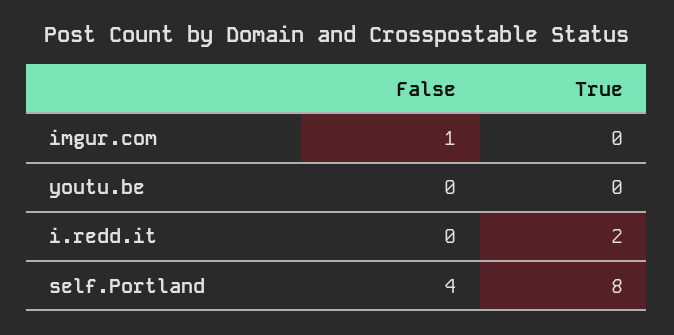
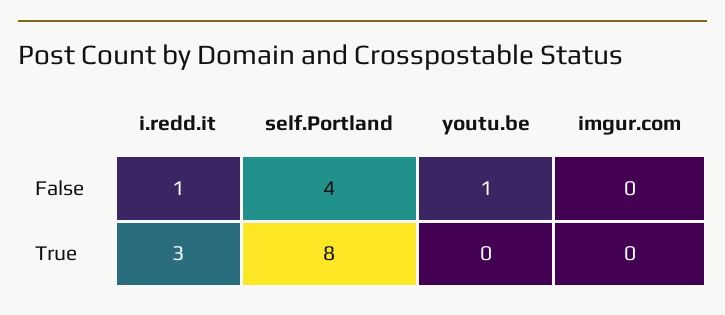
False, imgur.com: 1 -> 0
False, youtu.be: 0 -> 1
False, i.redd.it: 0 -> 1
True, i.redd.it: 2 -> 3

